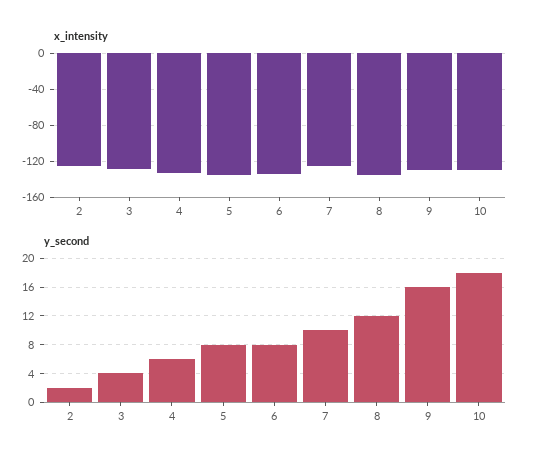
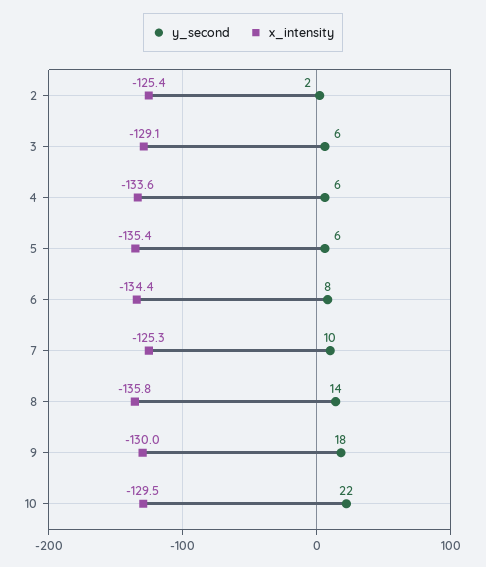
y_second, 3: 4 -> 6
y_second, 5: 8 -> 6
y_second, 8: 12 -> 14
y_second, 9: 16 -> 18
y_second, 10: 18 -> 22

